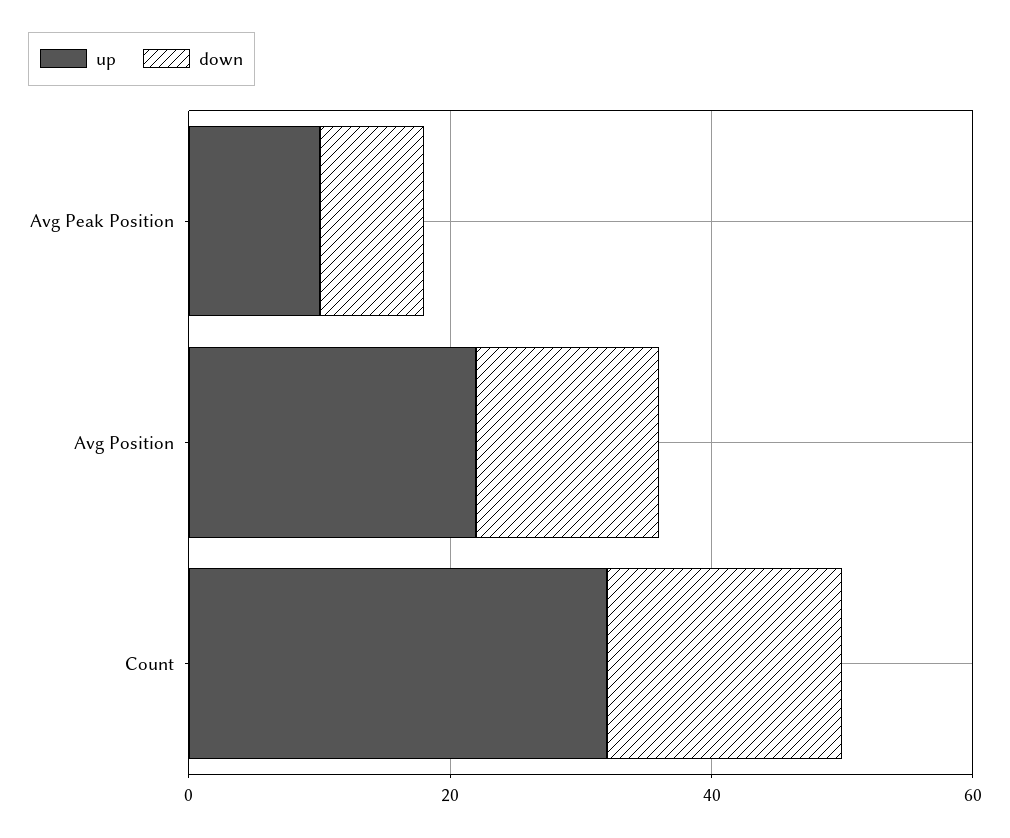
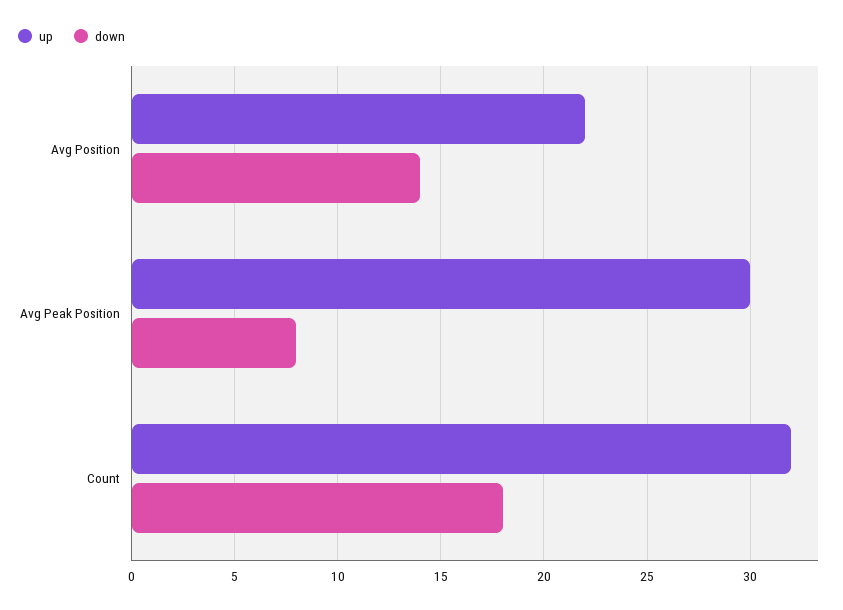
up, Avg Peak Position: 10 -> 30

